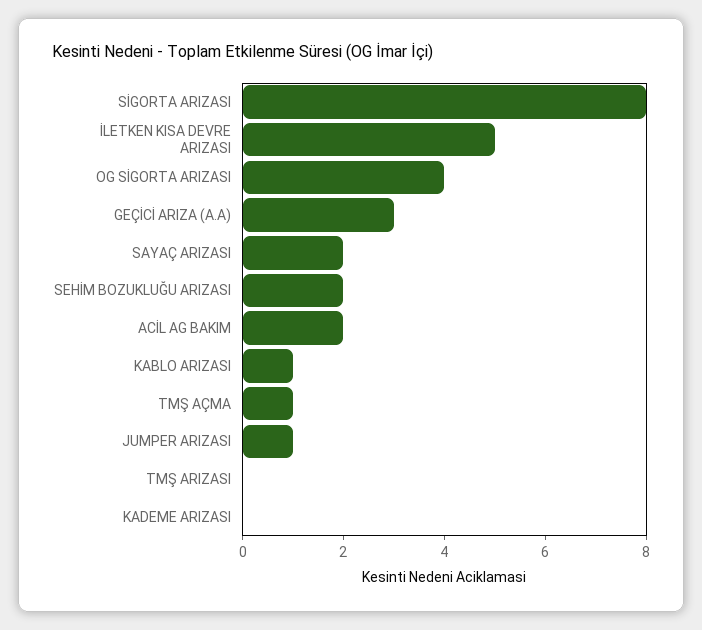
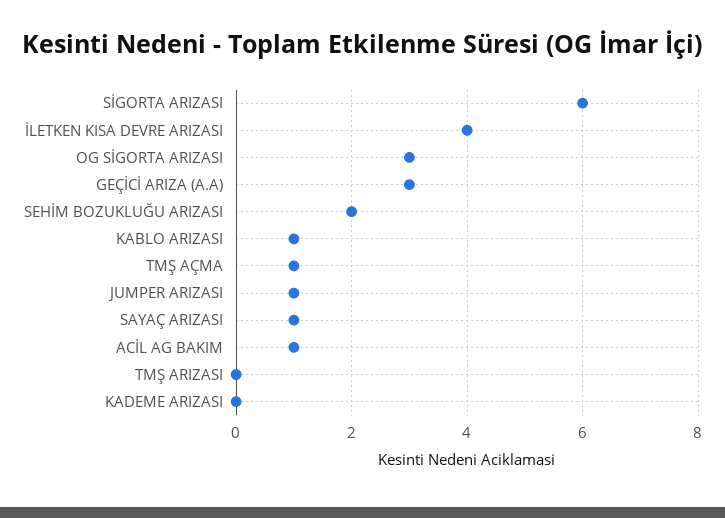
SİGORTA ARIZASI: 8 -> 6
İLETKEN KISA DEVRE ARIZASI: 5 -> 4
OG SİGORTA ARIZASI: 4 -> 3
SAYAÇ ARIZASI: 2 -> 1
ACİL AG BAKIM: 2 -> 1

